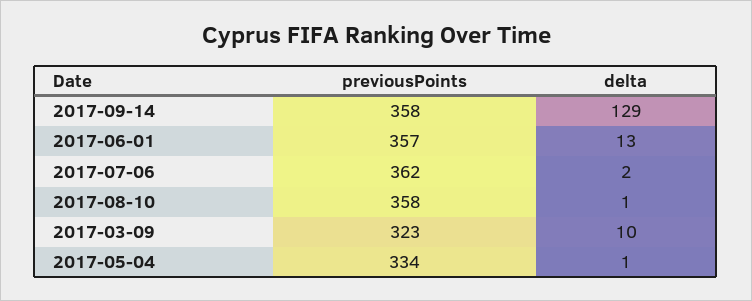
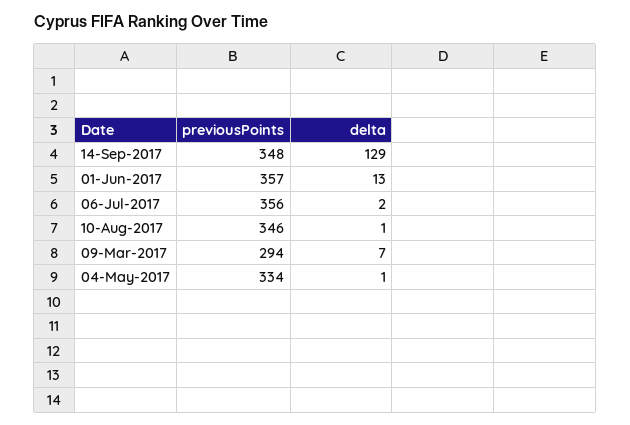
previousPoints, 2017-09-14: 358 -> 348
previousPoints, 2017-07-06: 362 -> 356
previousPoints, 2017-08-10: 358 -> 346
previousPoints, 2017-03-09: 323 -> 294
delta, 2017-03-09: 10 -> 7

